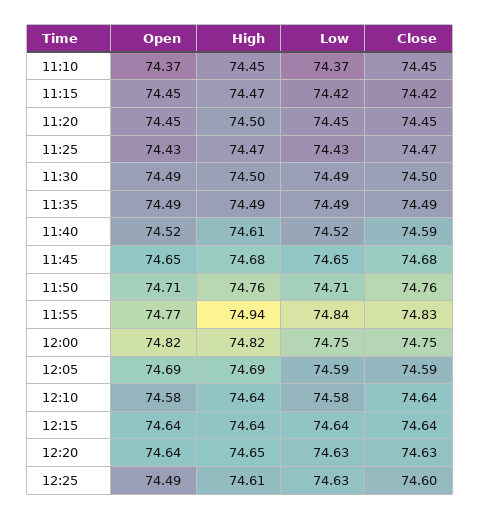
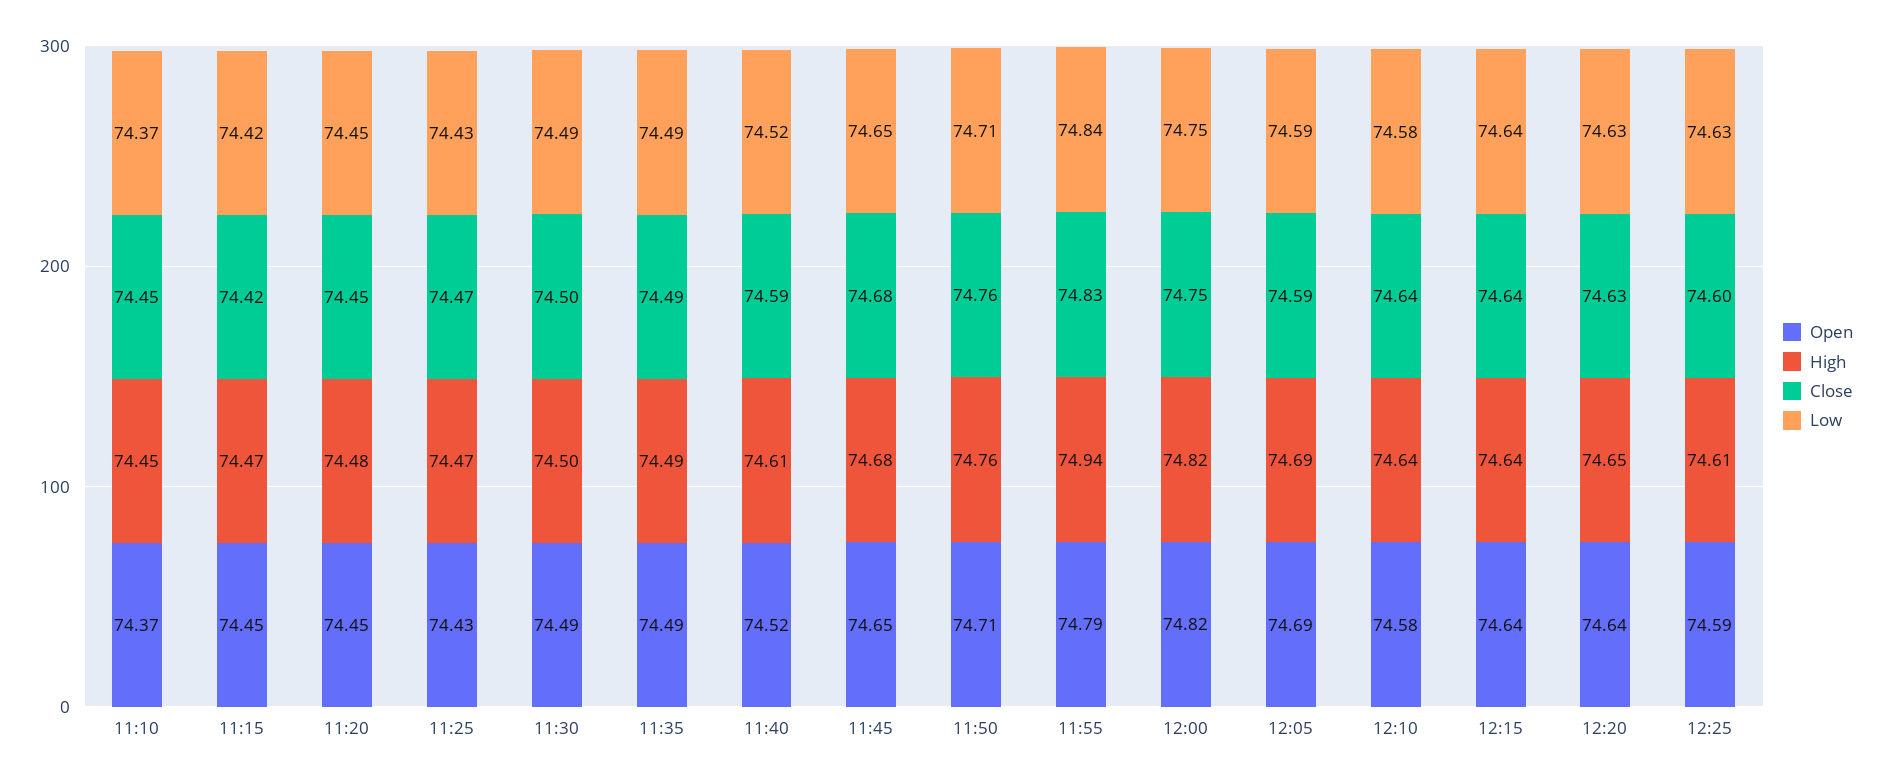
High, 11:20: 74.5 -> 74.48
Open, 11:55: 74.77 -> 74.79
Open, 12:25: 74.49 -> 74.59

